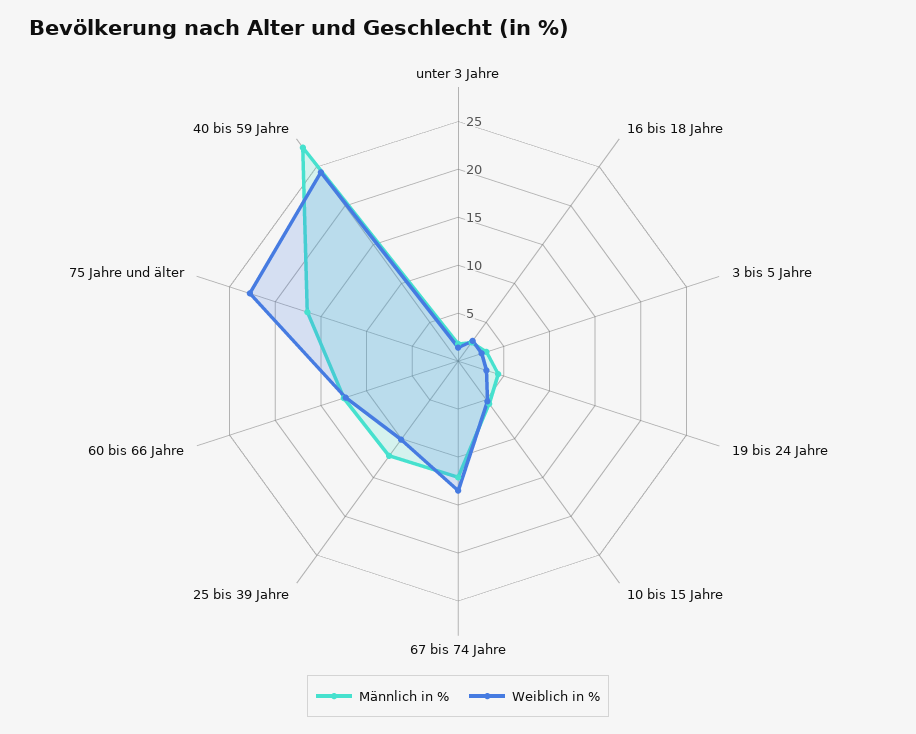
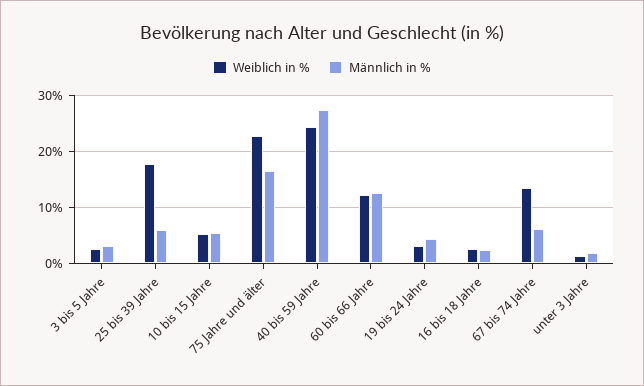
Männlich in %, 67 bis 74 Jahre: 12 -> 6
Männlich in %, 25 bis 39 Jahre: 12 -> 6
Weiblich in %, 25 bis 39 Jahre: 10 -> 18

